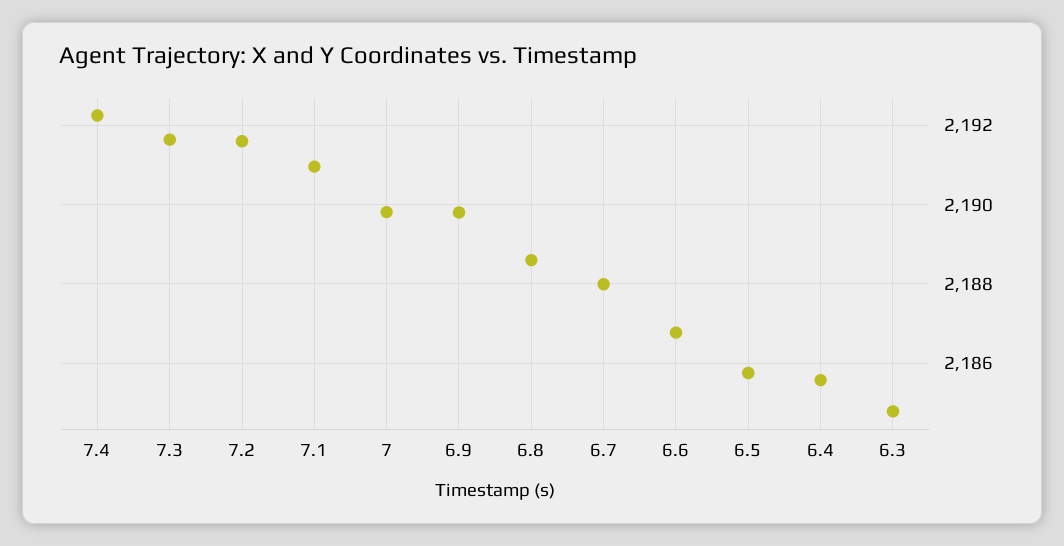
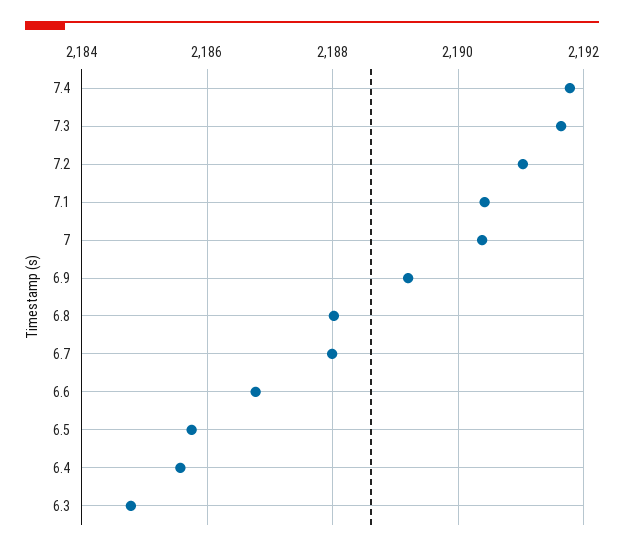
7.4: 2192.2 -> 2191.8
7.2: 2191.6 -> 2191
7.1: 2191 -> 2190.4
7: 2189.8 -> 2190.4
6.9: 2189.8 -> 2189.2
6.8: 2188.6 -> 2188

